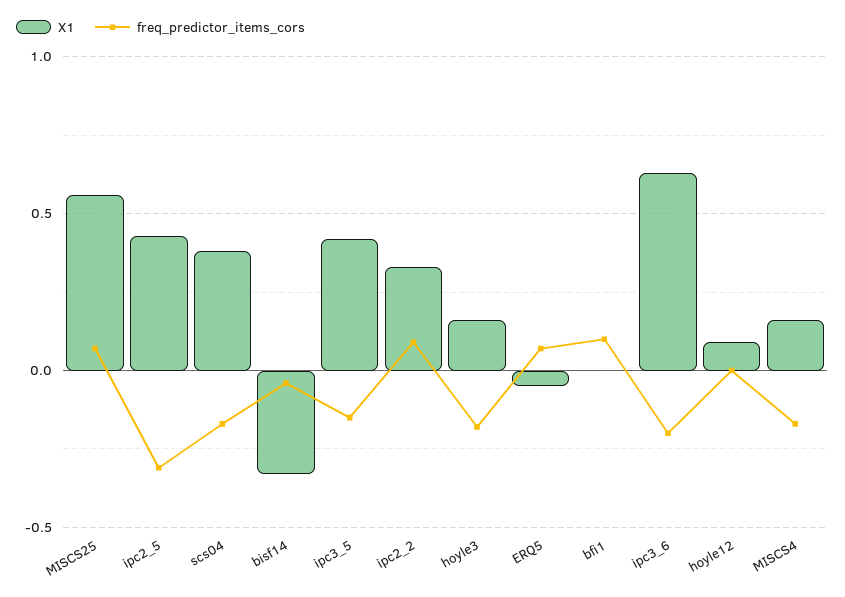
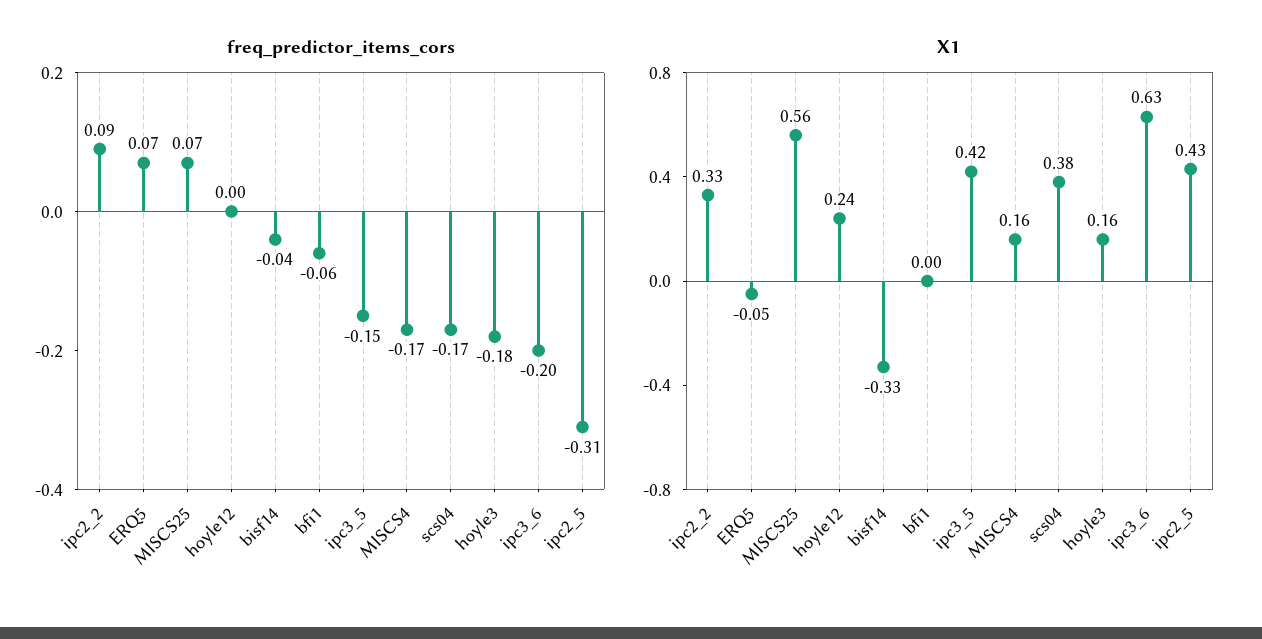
freq_predictor_items_cors, bfi1: 0.1 -> -0.06
X1, hoyle12: 0.1 -> 0.24

